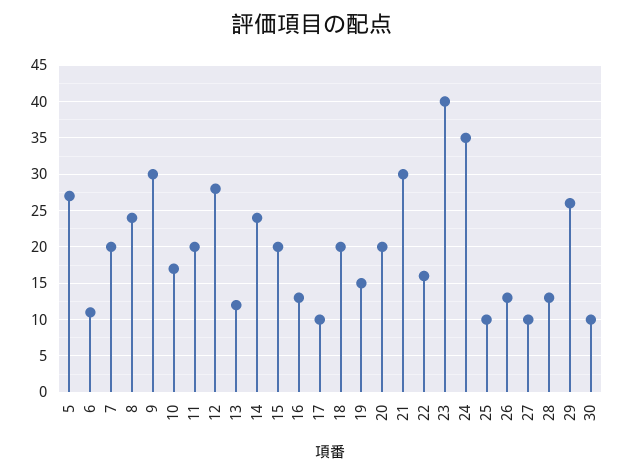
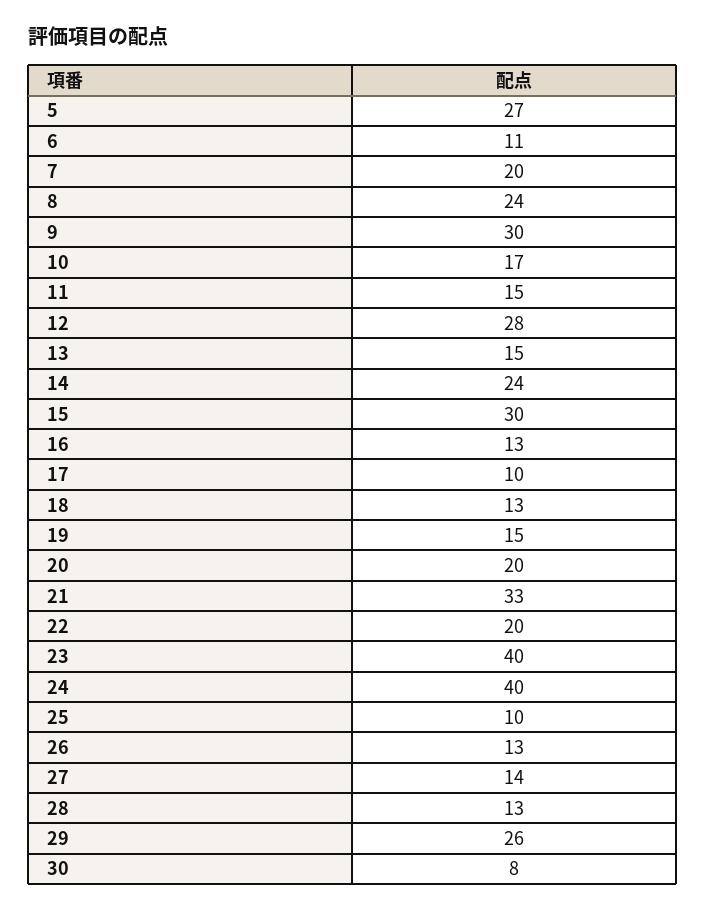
11: 20 -> 15
13: 12 -> 15
15: 20 -> 30
18: 20 -> 13
21: 30 -> 33
22: 16 -> 20
24: 35 -> 40
27: 10 -> 14
30: 10 -> 8

